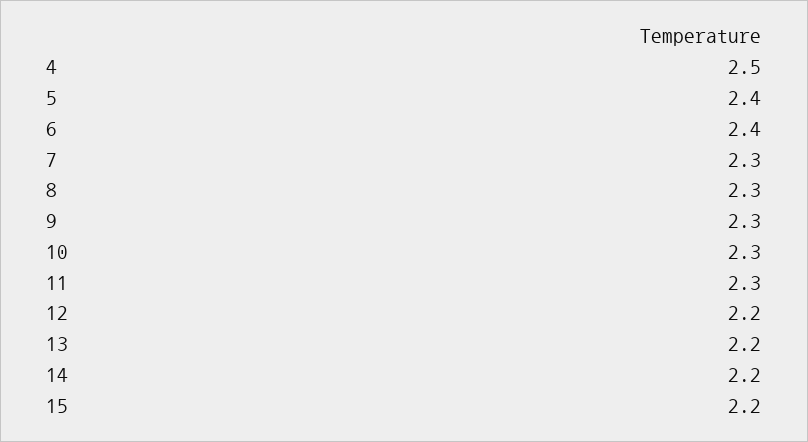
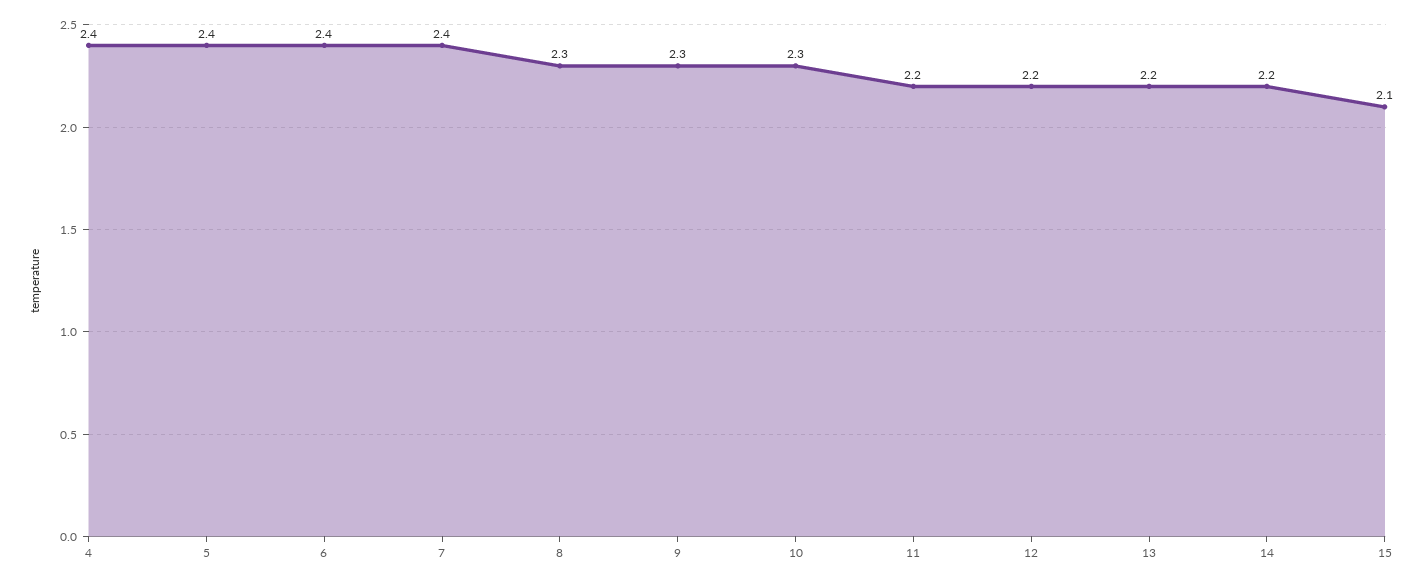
4: 2.5 -> 2.4
7: 2.3 -> 2.4
11: 2.3 -> 2.2
15: 2.2 -> 2.1

